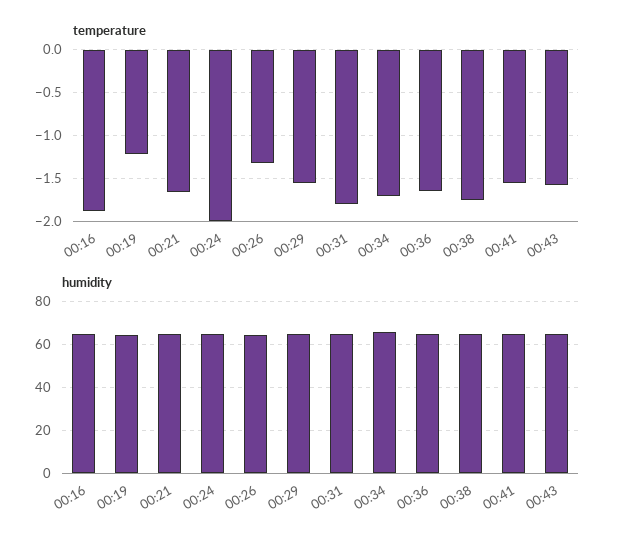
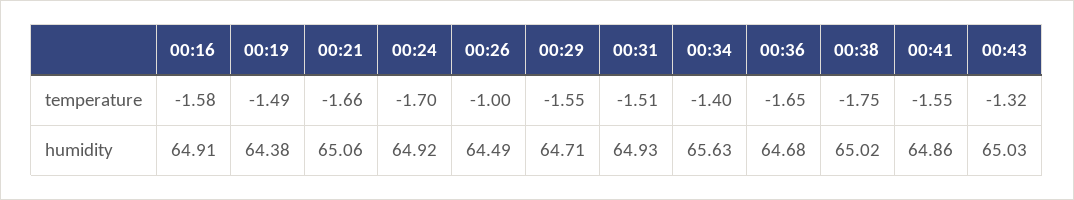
temperature, 00:16: -1.9 -> -1.58
temperature, 00:19: -1.2 -> -1.49
temperature, 00:24: -2 -> -1.7
temperature, 00:26: -1.3 -> -1
temperature, 00:31: -1.8 -> -1.51
temperature, 00:34: -1.7 -> -1.4
temperature, 00:43: -1.6 -> -1.32

